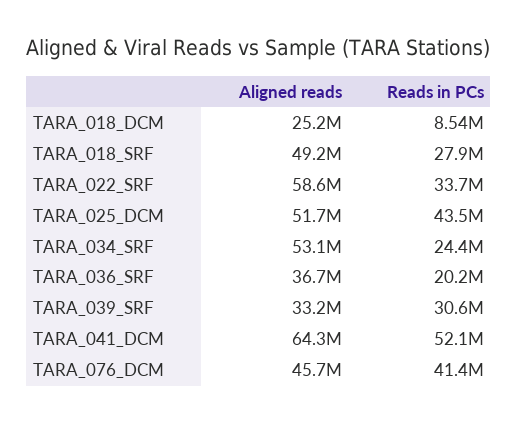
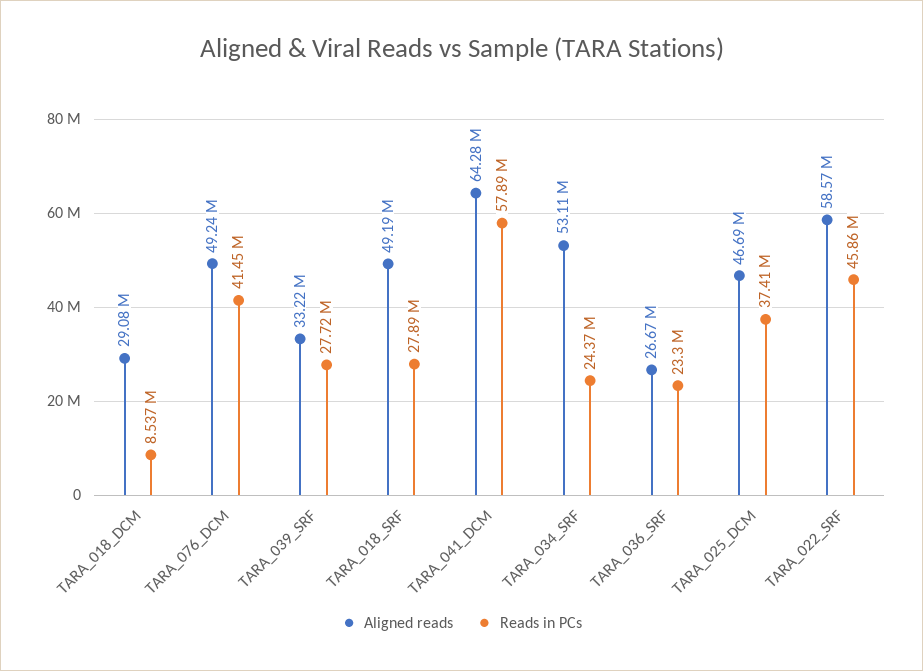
Aligned reads, TARA_018_DCM: 25200000 -> 29080000
Reads in PCs, TARA_022_SRF: 33700000 -> 45860000
Aligned reads, TARA_025_DCM: 51700000 -> 46690000
Reads in PCs, TARA_025_DCM: 43500000 -> 37410000
Aligned reads, TARA_036_SRF: 36700000 -> 26670000
Reads in PCs, TARA_036_SRF: 20200000 -> 23300000
Reads in PCs, TARA_039_SRF: 30600000 -> 27720000
Reads in PCs, TARA_041_DCM: 52100000 -> 57890000
Aligned reads, TARA_076_DCM: 45700000 -> 49240000

